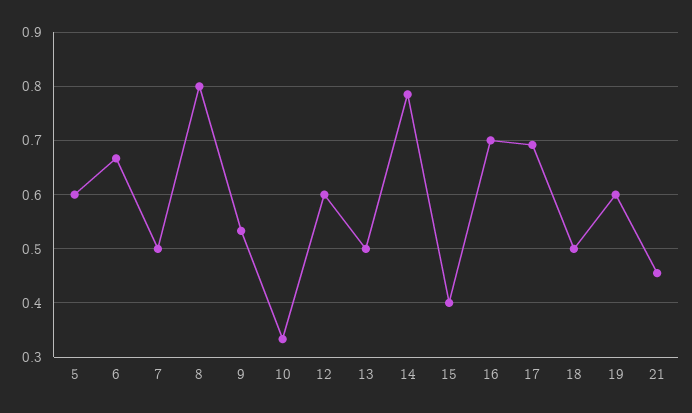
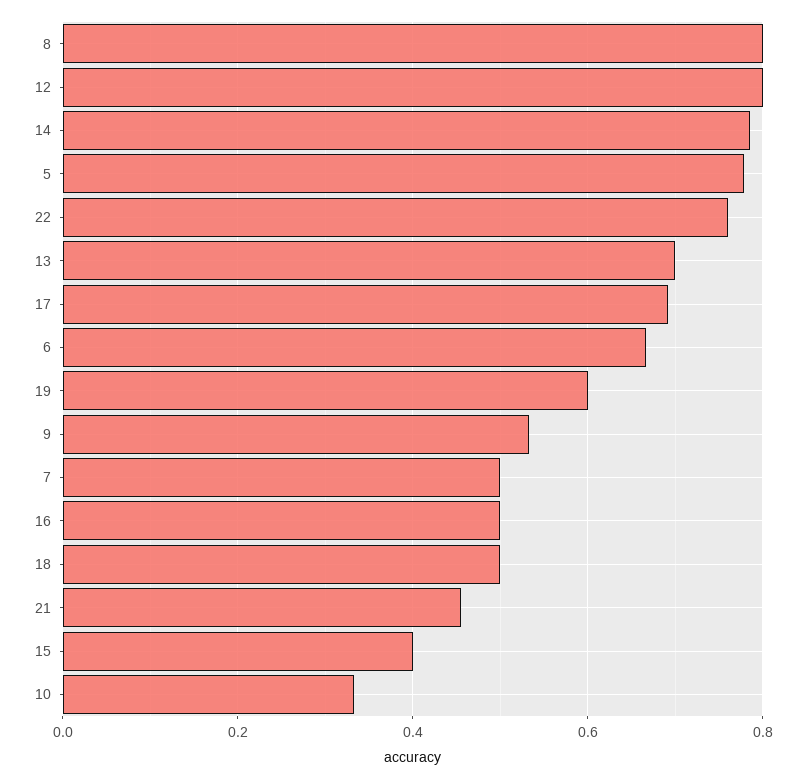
5: 0.6 -> 0.78
12: 0.6 -> 0.8
13: 0.5 -> 0.7
16: 0.7 -> 0.5
22: none -> 0.76

